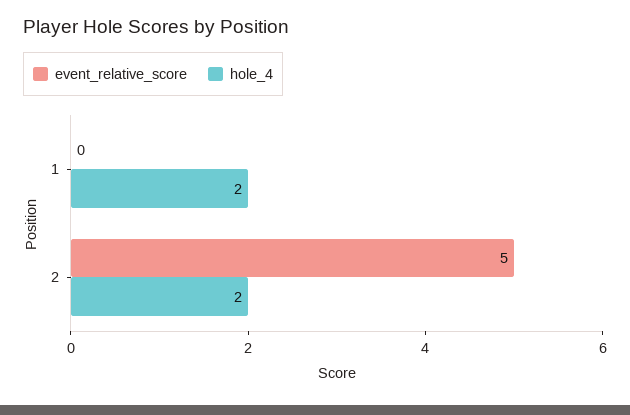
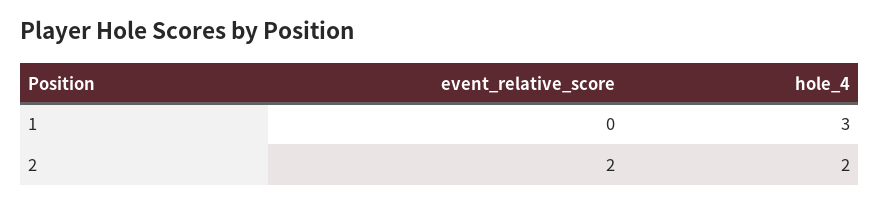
hole_4, 1: 2 -> 3
event_relative_score, 2: 5 -> 2

